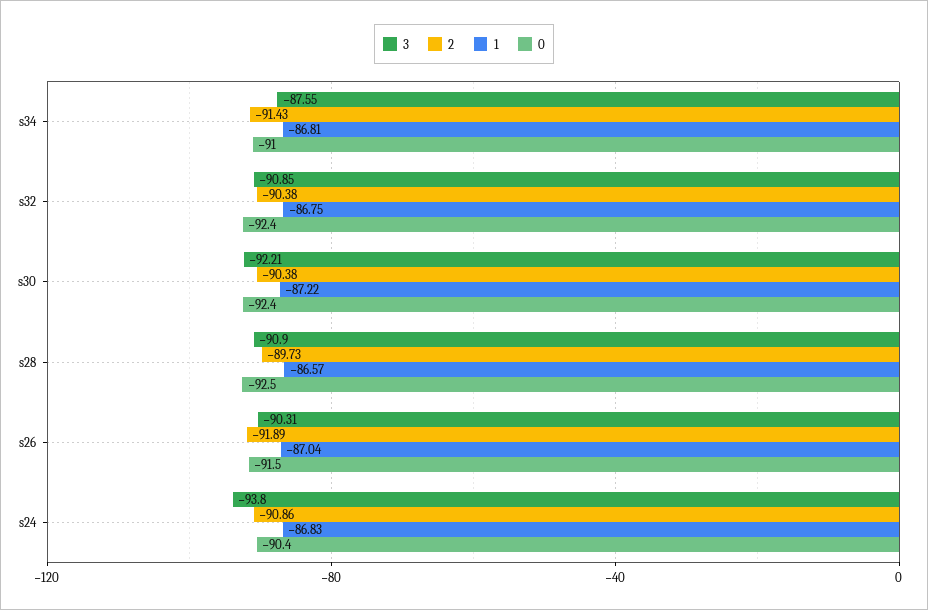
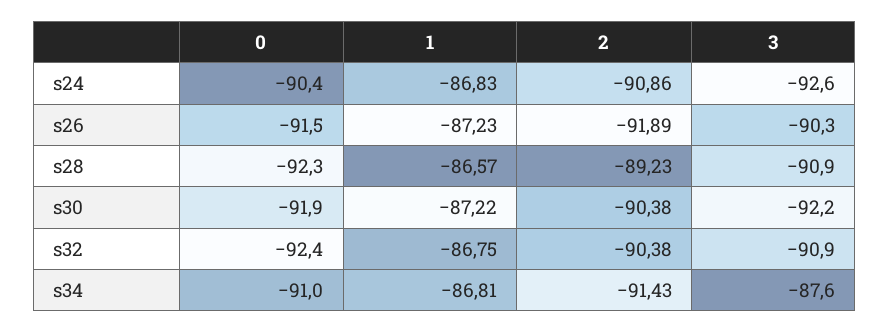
0, s30: -92.4 -> -91.9
2, s28: -89.73 -> -89.23
0, s28: -92.5 -> -92.3
1, s26: -87.04 -> -87.23
3, s24: -93.8 -> -92.6

